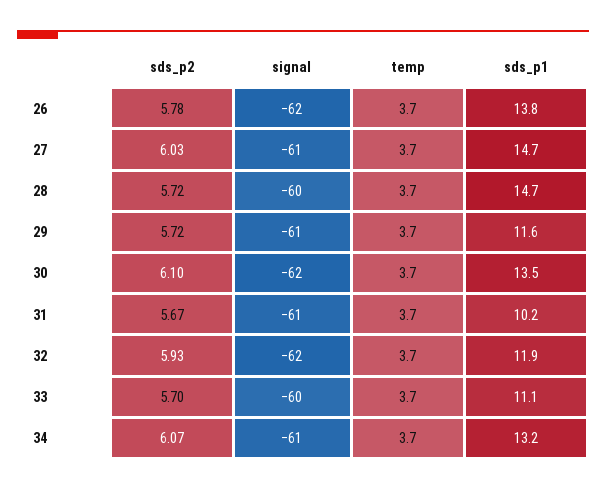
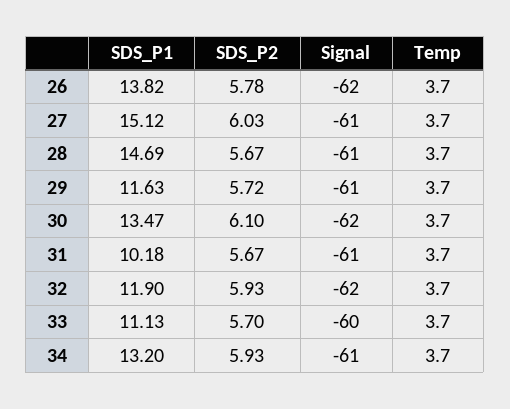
sds_p1, 27: 14.7 -> 15.12
sds_p2, 28: 5.72 -> 5.67
signal, 28: -60 -> -61
sds_p2, 34: 6.07 -> 5.93

